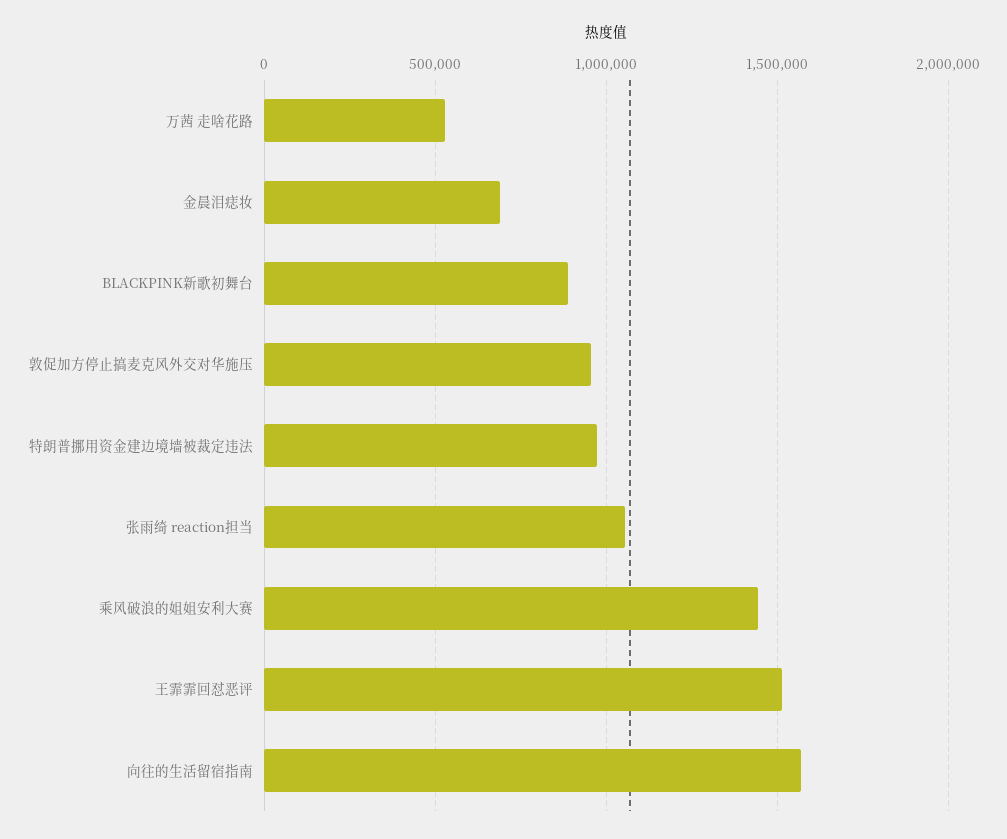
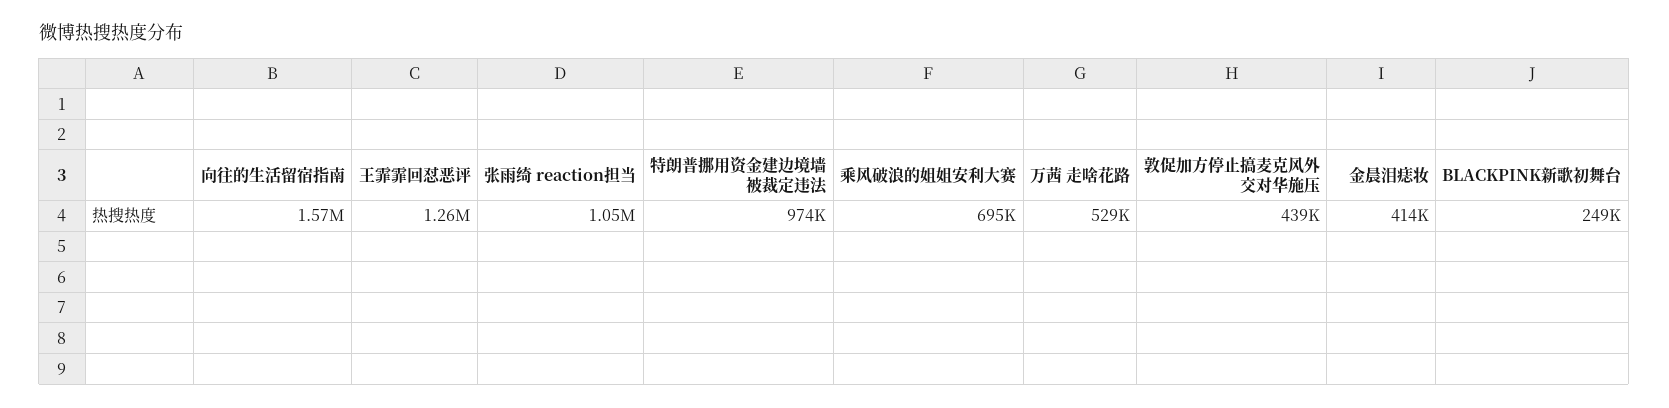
金晨泪痣妆: 700000 -> 414000
BLACKPINK新歌初舞台: 900000 -> 249000
敦促加方停止搞麦克风外交对华施压: 950000 -> 439000
乘风破浪的姐姐安利大赛: 1450000 -> 695000
王霏霏回怼恶评: 1500000 -> 1260000

